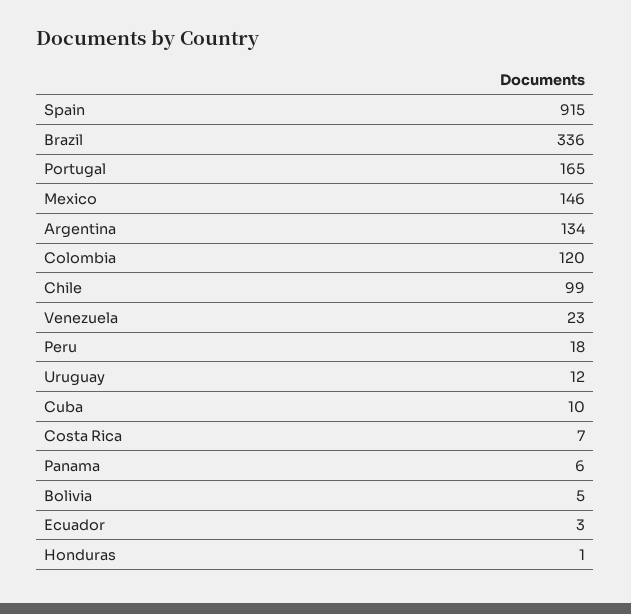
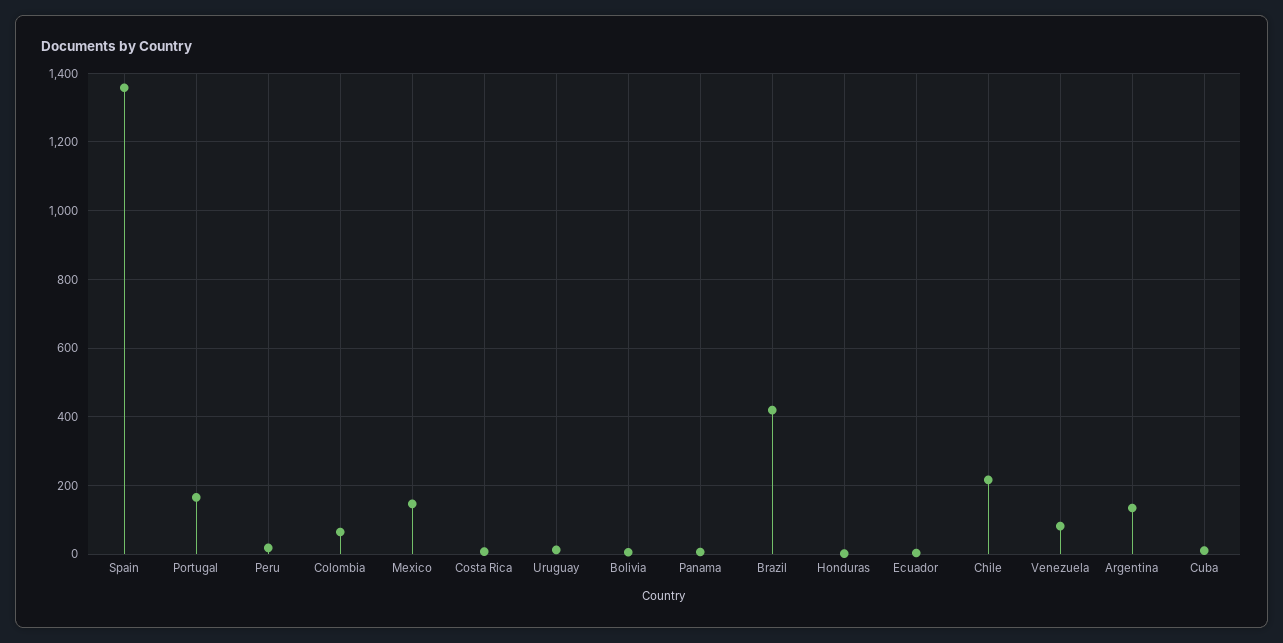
Spain: 915 -> 1360
Brazil: 336 -> 420
Colombia: 120 -> 60
Chile: 99 -> 220
Venezuela: 23 -> 80

